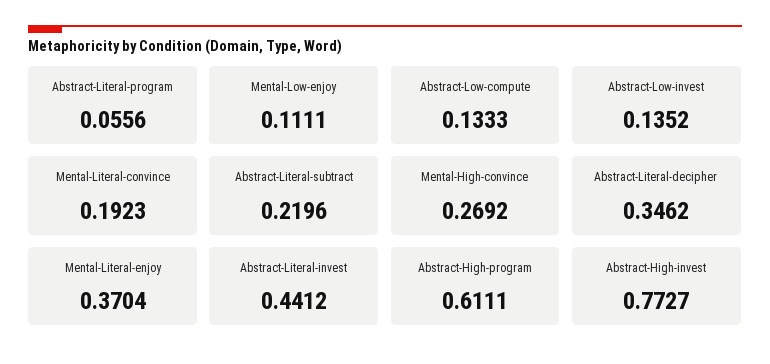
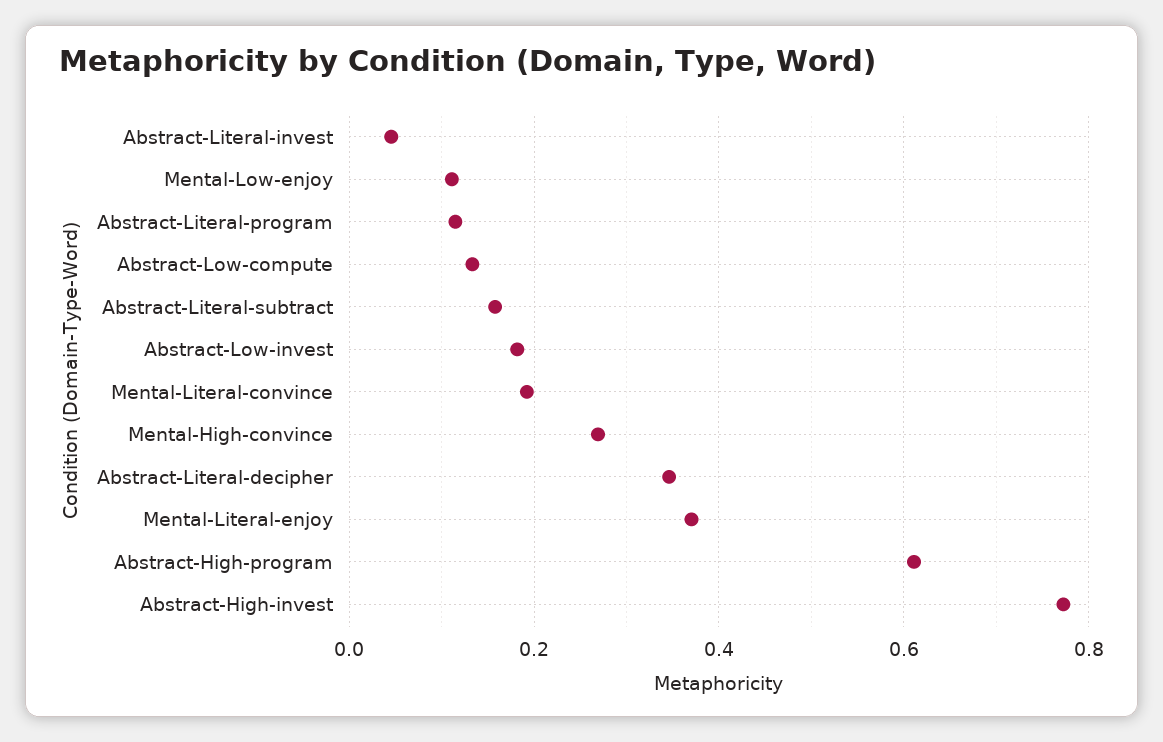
Abstract-Literal-program: 0.0556 -> 0.12
Abstract-Low-invest: 0.1352 -> 0.18
Abstract-Literal-subtract: 0.2196 -> 0.16
Abstract-Literal-invest: 0.4412 -> 0.04

